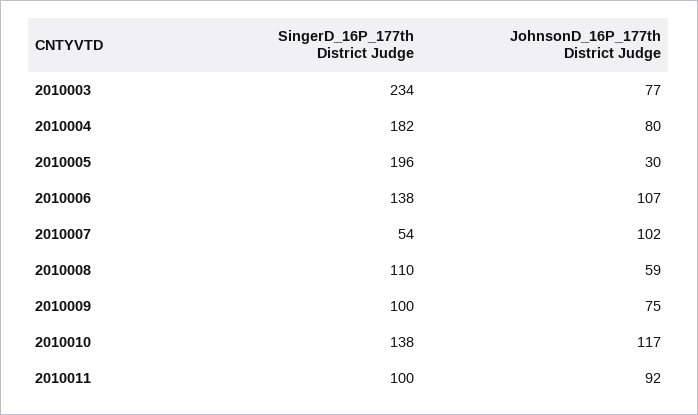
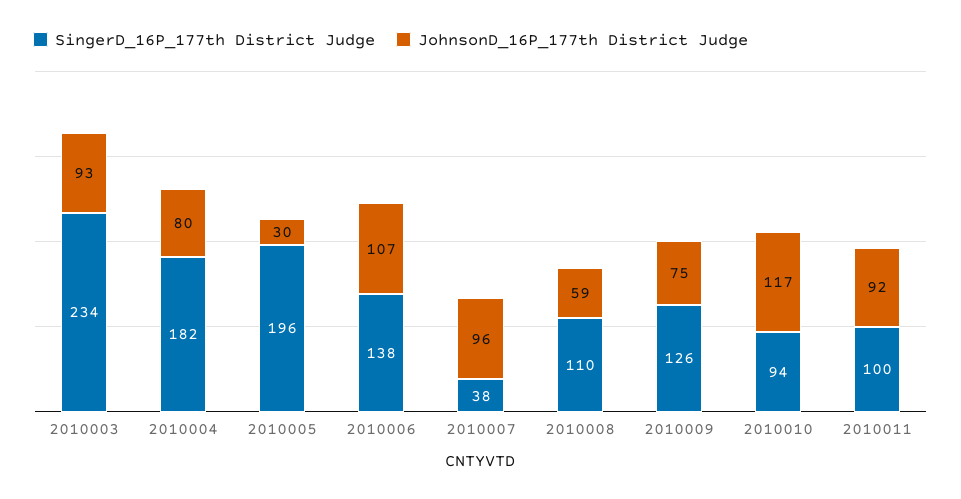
JohnsonD_16P_177th District Judge, 2010003: 77 -> 93
SingerD_16P_177th District Judge, 2010007: 54 -> 38
JohnsonD_16P_177th District Judge, 2010007: 102 -> 96
SingerD_16P_177th District Judge, 2010009: 100 -> 126
SingerD_16P_177th District Judge, 2010010: 138 -> 94

